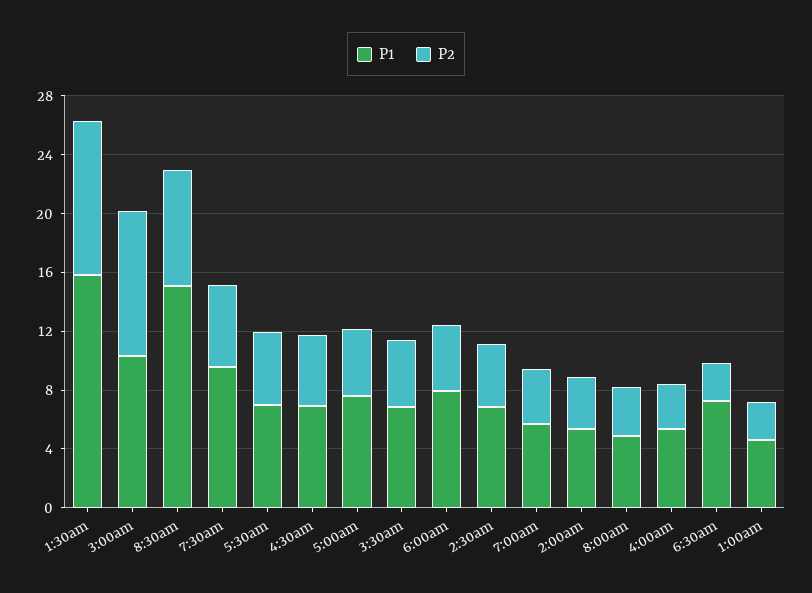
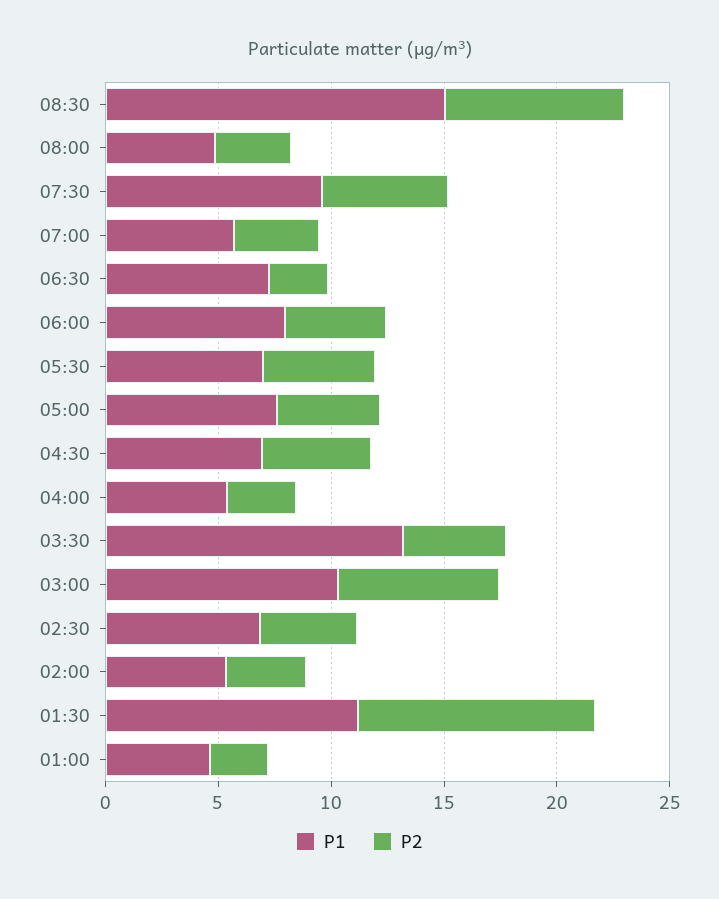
P1, 1:30am: 16 -> 11
P2, 3:00am: 10 -> 7
P1, 3:30am: 7 -> 13

